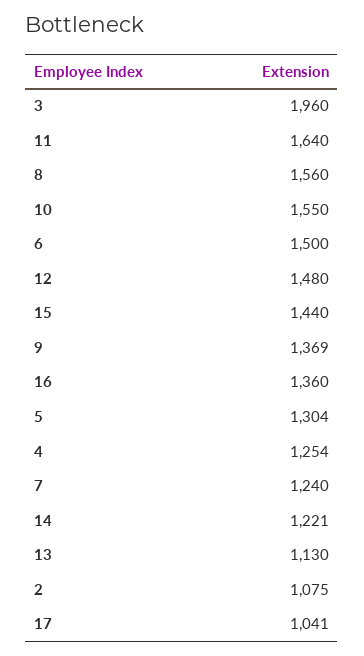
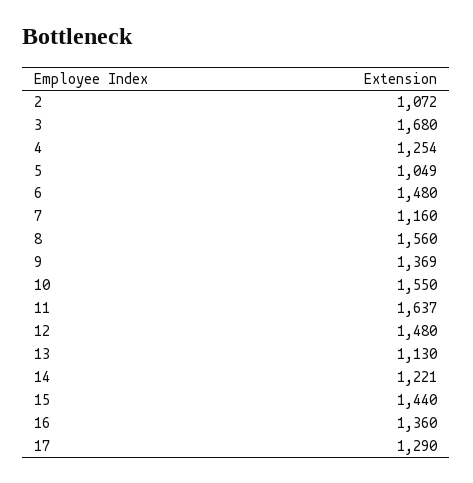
3: 1960 -> 1680
11: 1640 -> 1637
6: 1500 -> 1480
5: 1304 -> 1049
7: 1240 -> 1160
2: 1075 -> 1072
17: 1041 -> 1290

